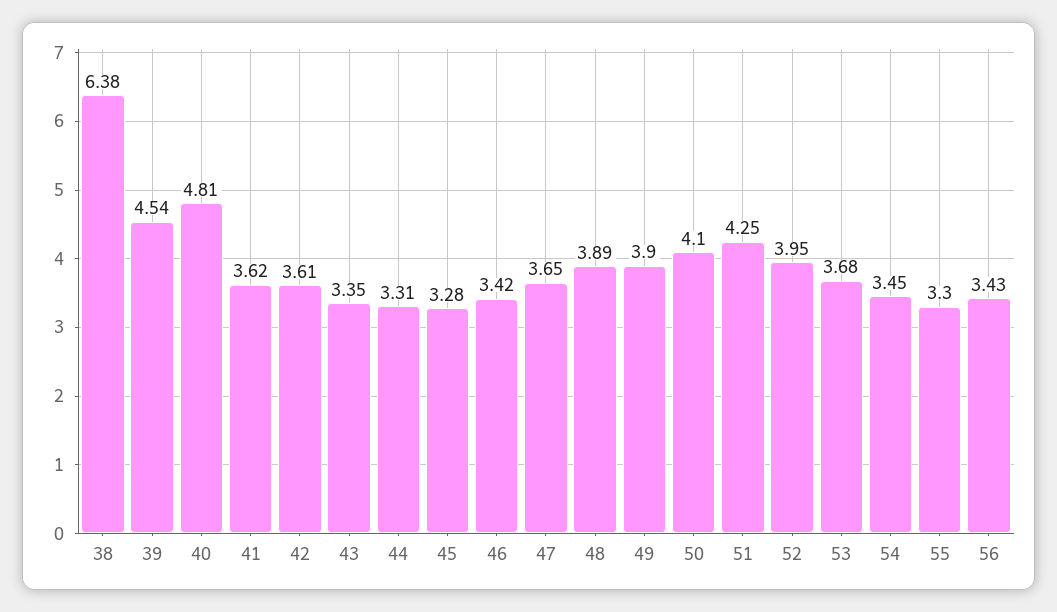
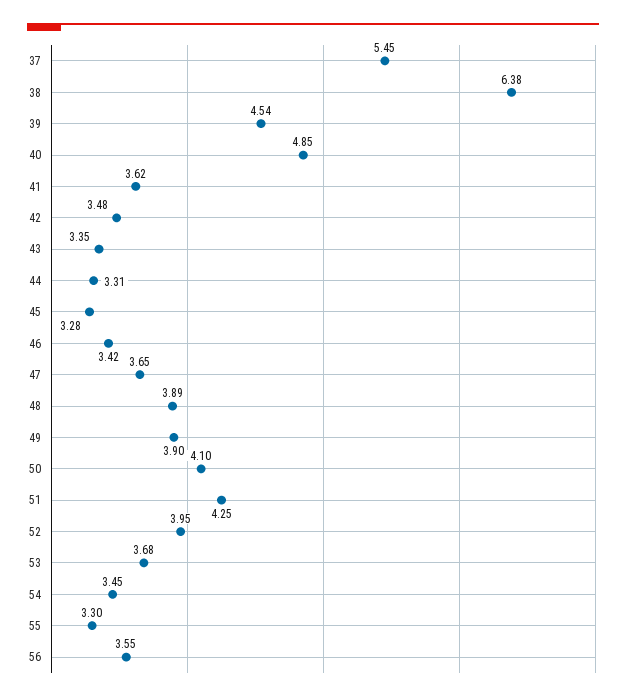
40: 4.81 -> 4.85
42: 3.61 -> 3.48
56: 3.43 -> 3.55
37: none -> 5.45

